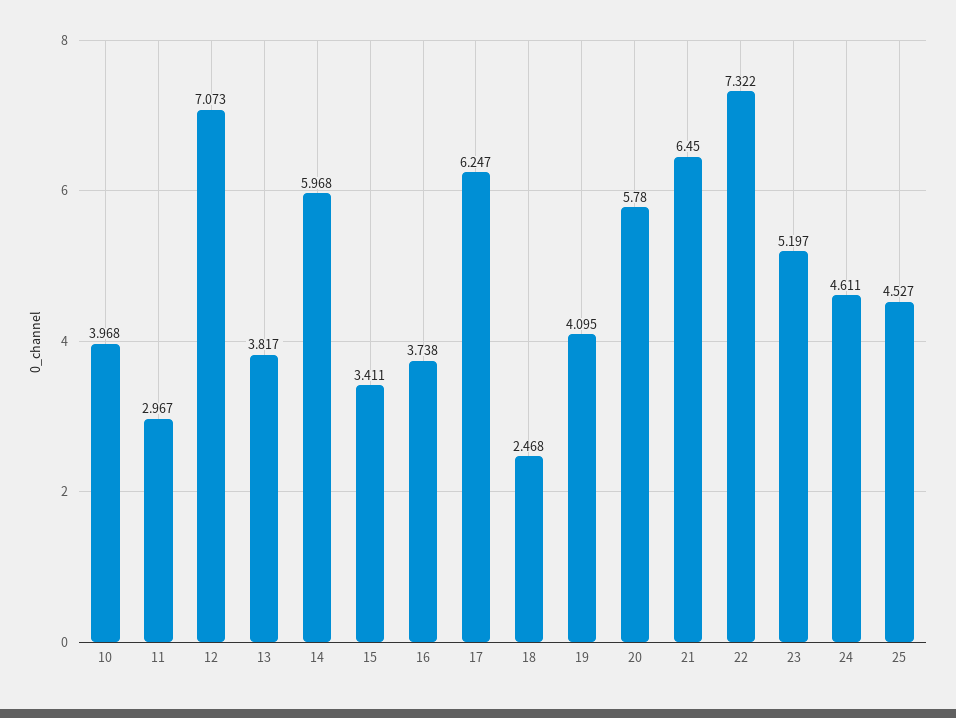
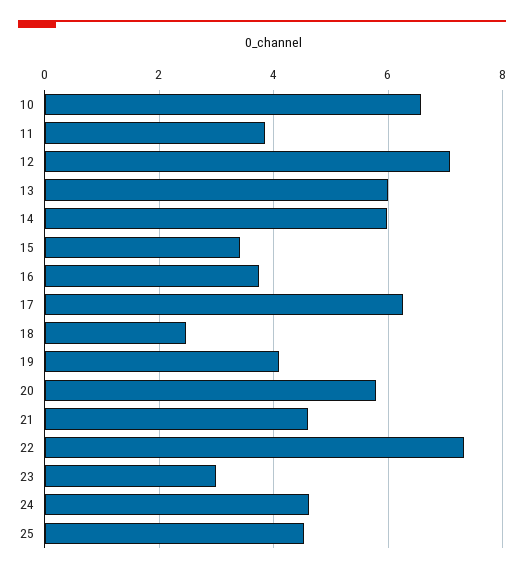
10: 3.968 -> 6.6
11: 2.967 -> 3.8
13: 3.817 -> 6
21: 6.45 -> 4.6
23: 5.197 -> 3

